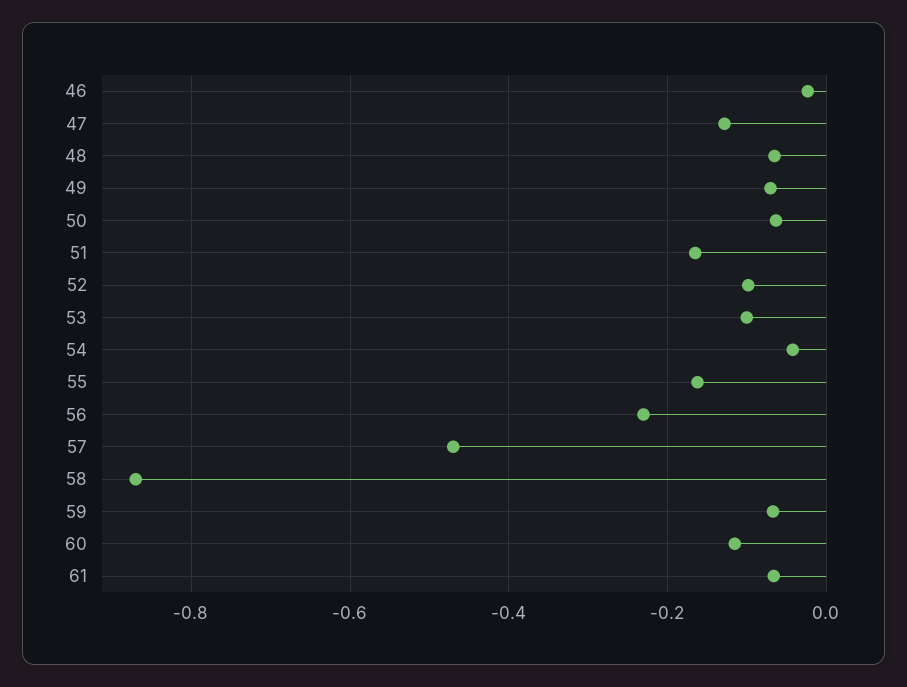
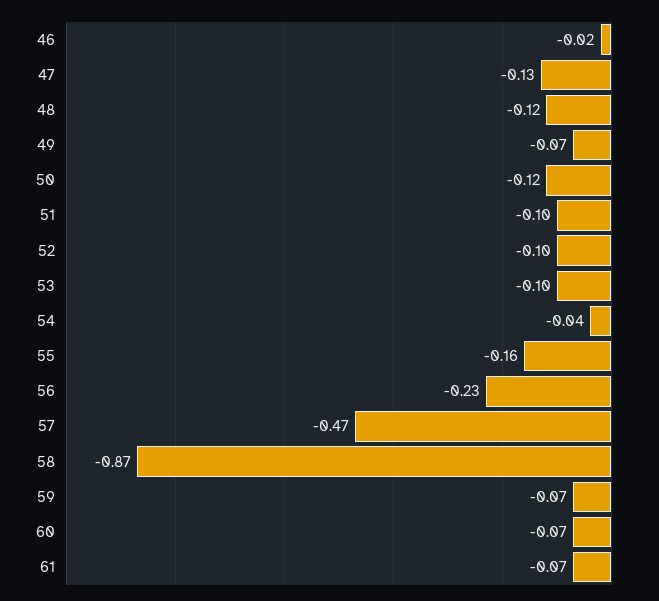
48: -0.06 -> -0.12
50: -0.06 -> -0.12
51: -0.16 -> -0.1
60: -0.12 -> -0.07

